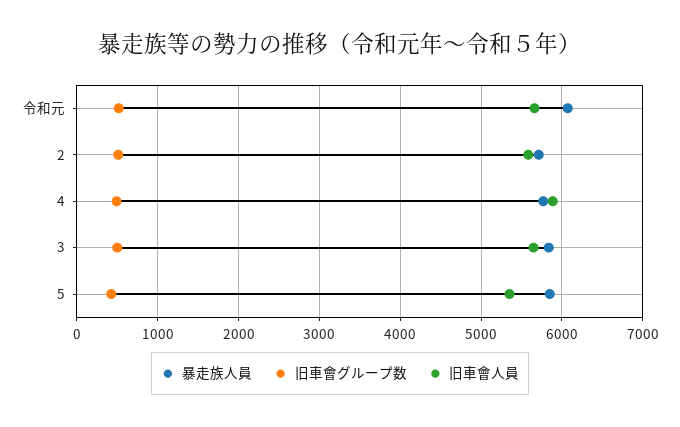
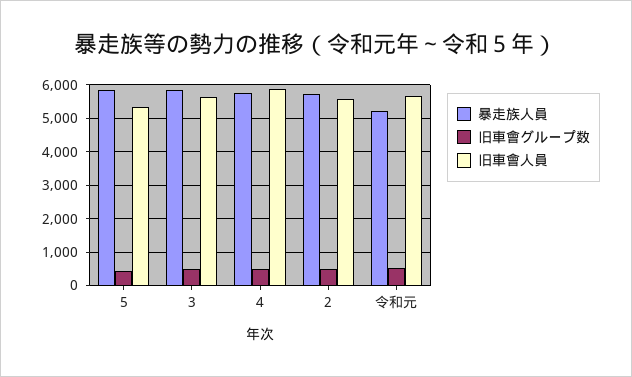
暴走族人員, 令和元: 6100 -> 5200

